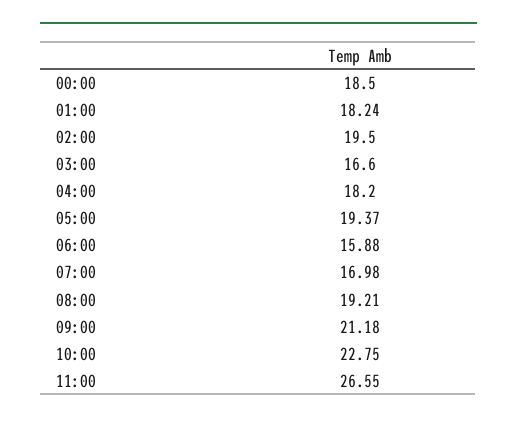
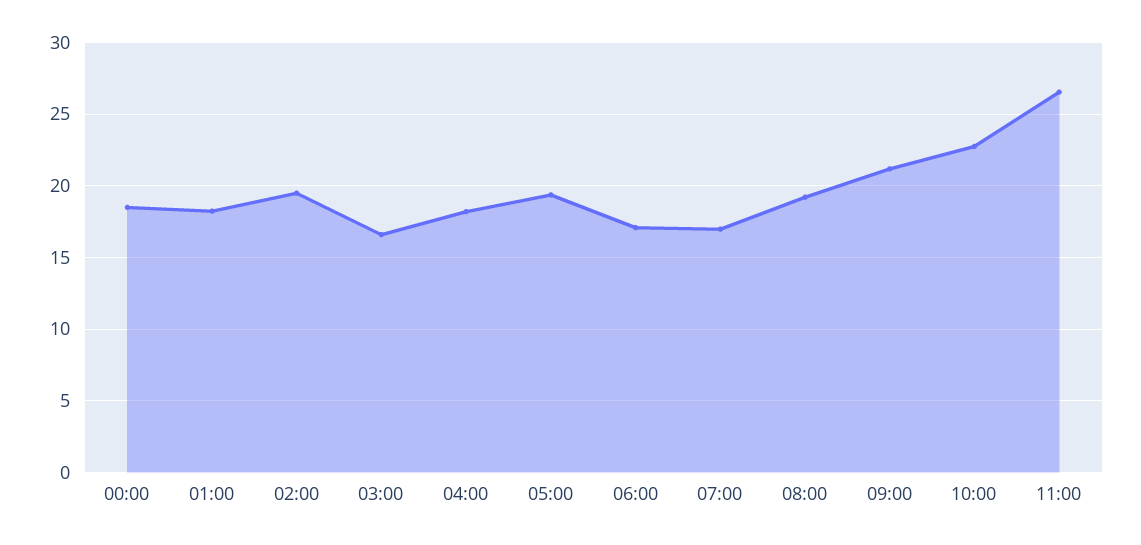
06:00: 15.88 -> 17

